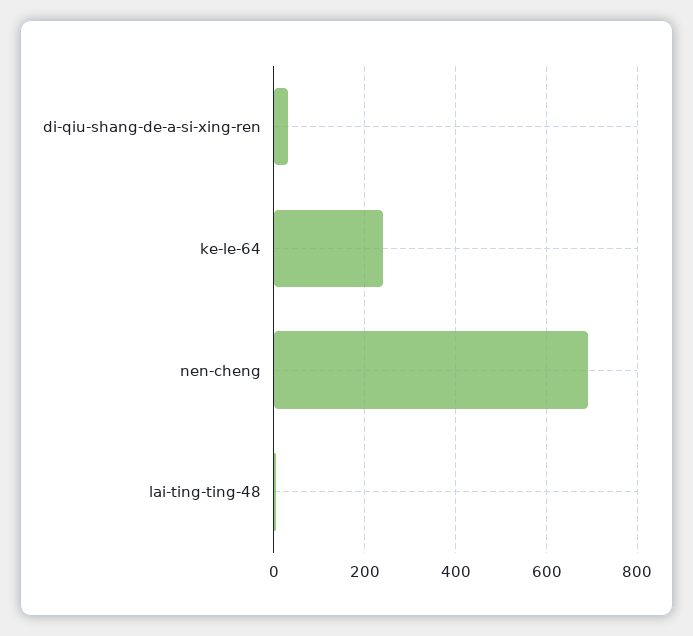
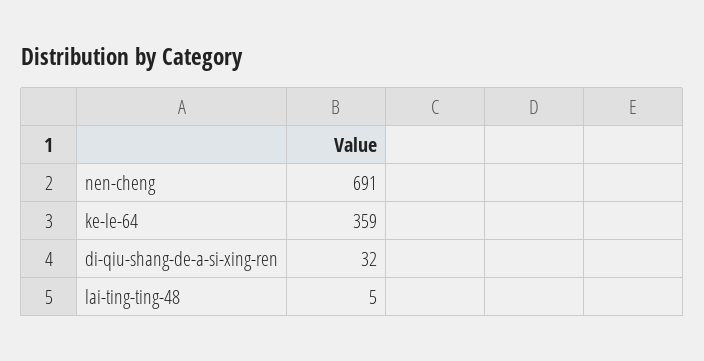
ke-le-64: 240 -> 359

